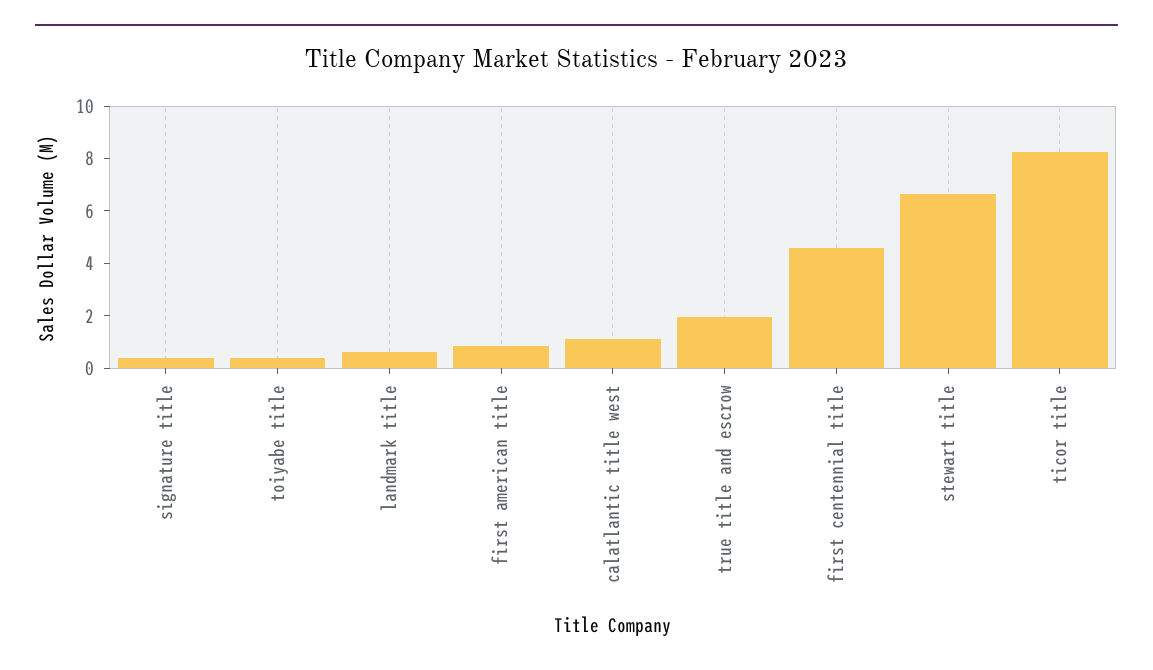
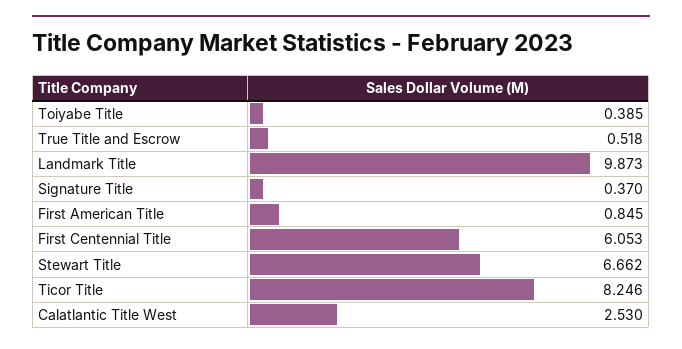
landmark title: 0.5 -> 9.873
calatlantic title west: 1 -> 2.53
true title and escrow: 2 -> 0.518
first centennial title: 4.5 -> 6.053

